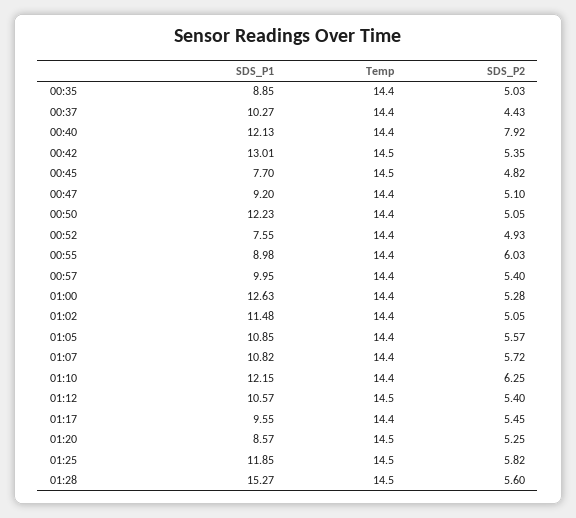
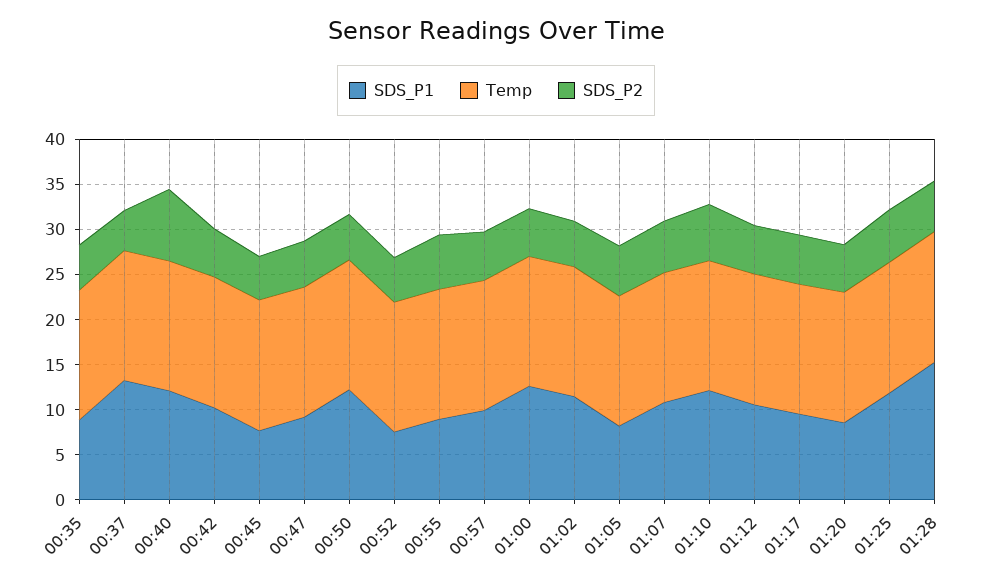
SDS_P1, 00:37: 10.27 -> 13
SDS_P1, 00:42: 13.01 -> 10
SDS_P1, 01:05: 10.85 -> 8

